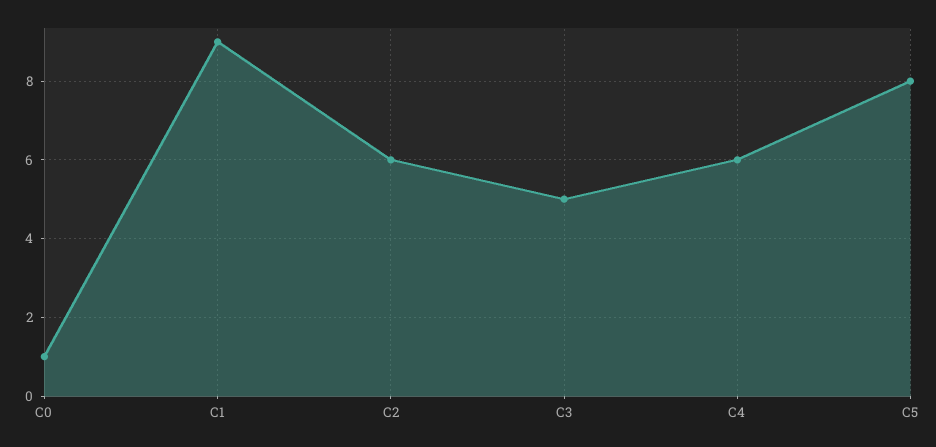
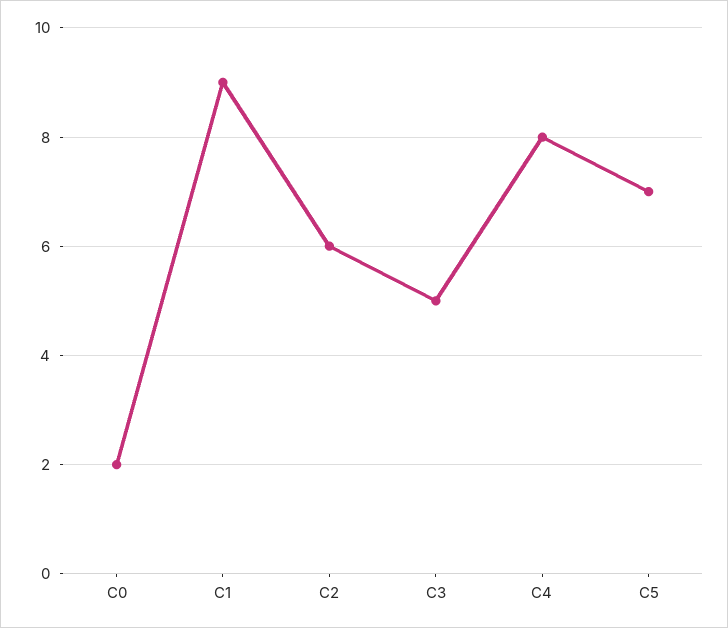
C0: 1 -> 2
C4: 6 -> 8
C5: 8 -> 7

